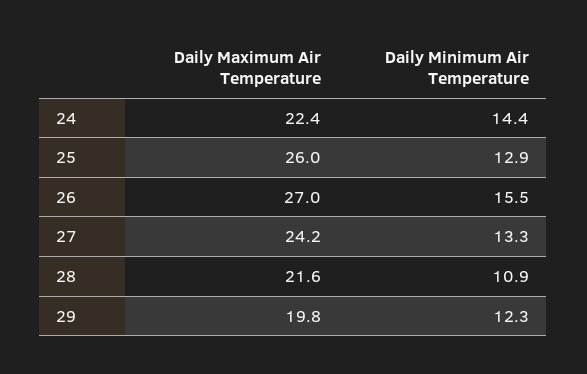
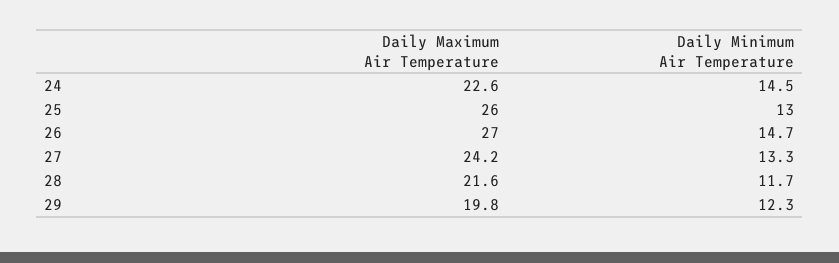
Daily Maximum Air Temperature, 24: 22.4 -> 22.6
Daily Minimum Air Temperature, 24: 14.4 -> 14.5
Daily Minimum Air Temperature, 25: 12.9 -> 13
Daily Minimum Air Temperature, 26: 15.5 -> 14.7
Daily Minimum Air Temperature, 28: 10.9 -> 11.7

